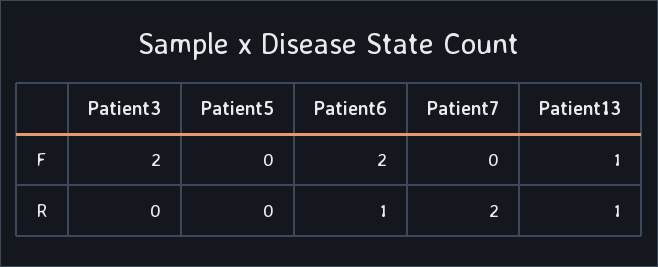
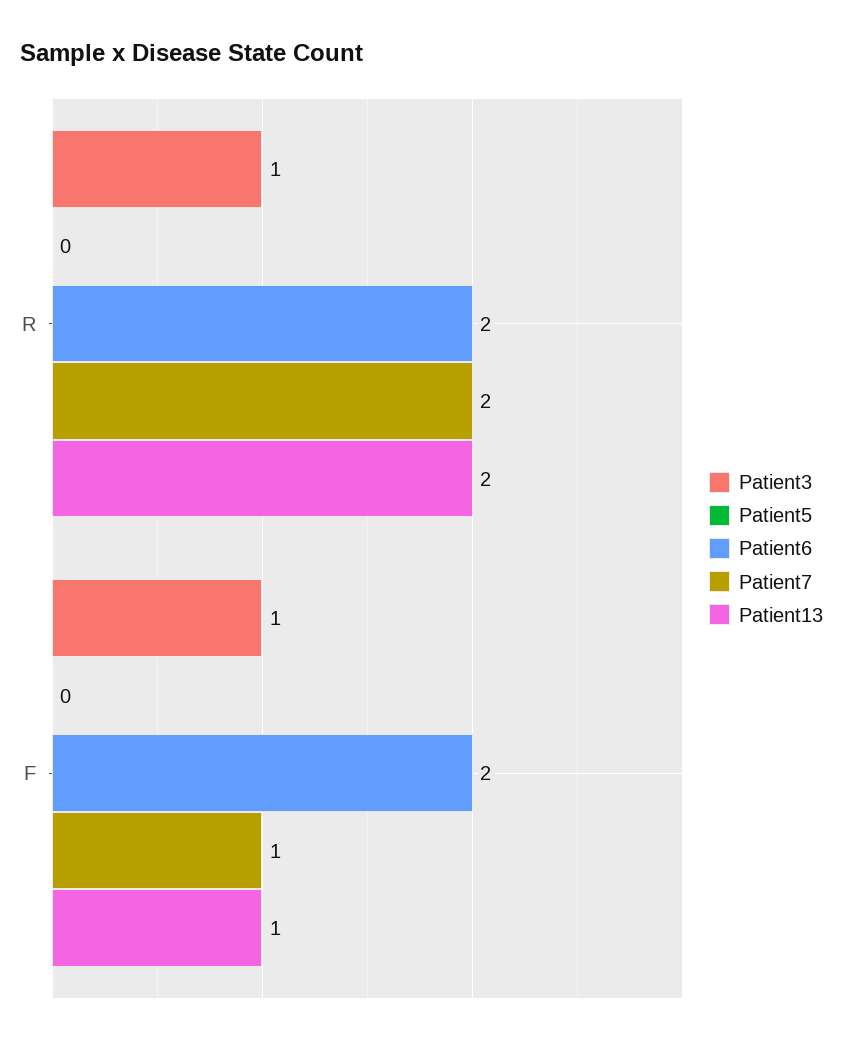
Patient3, F: 2 -> 1
Patient7, F: 0 -> 1
Patient3, R: 0 -> 1
Patient6, R: 1 -> 2
Patient13, R: 1 -> 2

